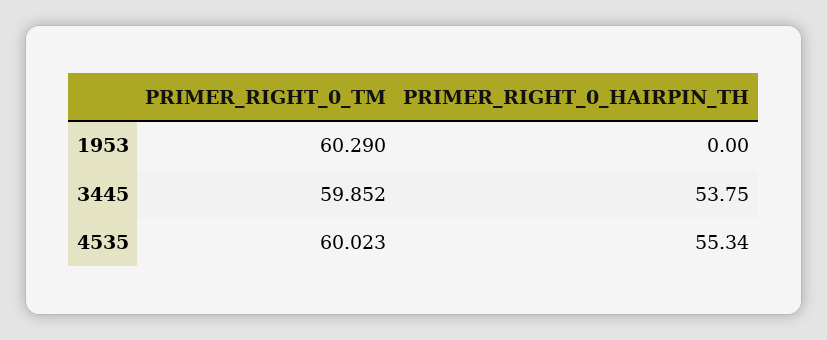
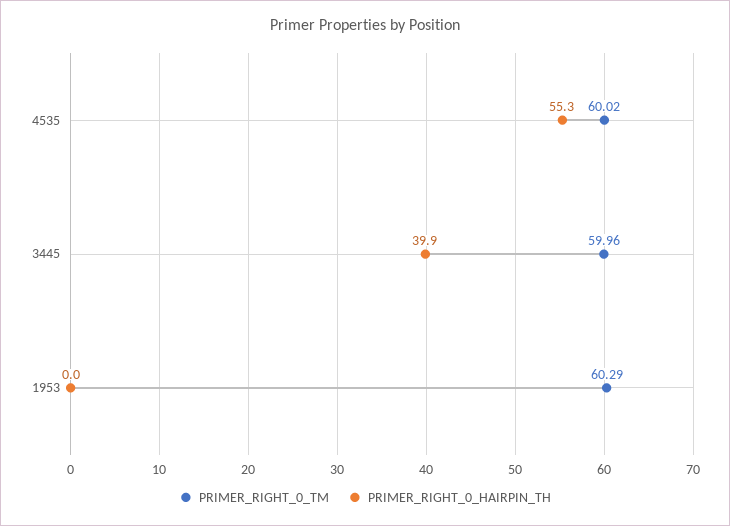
PRIMER_RIGHT_0_TM, 3445: 59.852 -> 59.96
PRIMER_RIGHT_0_HAIRPIN_TH, 3445: 53.75 -> 39.9

